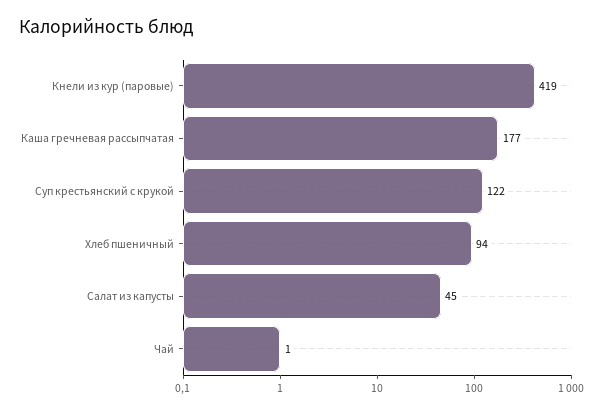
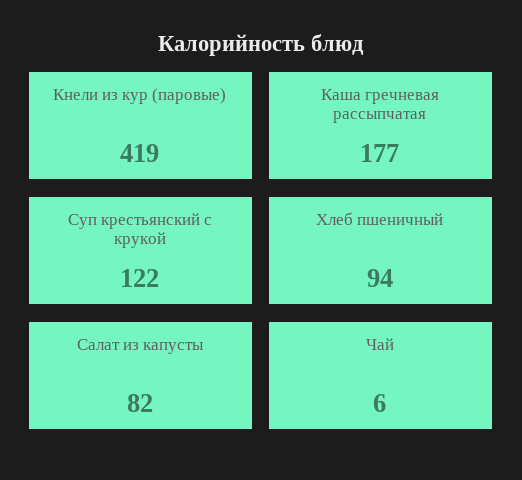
Салат из капусты: 45 -> 82
Чай: 1 -> 6

